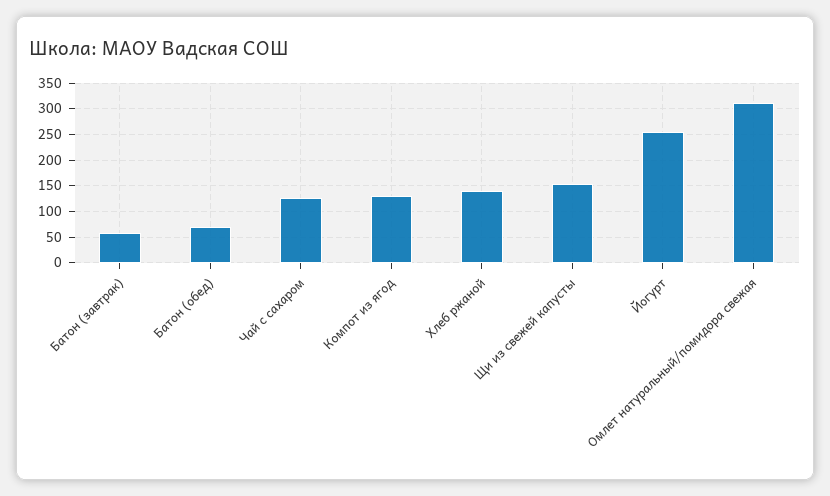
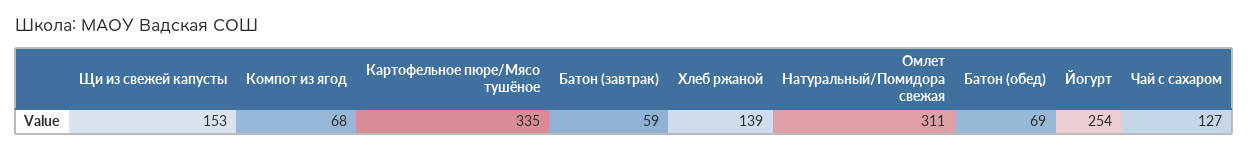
Компот из ягод: 125 -> 68
Картофельное пюре/Мясо тушёное: none -> 335

